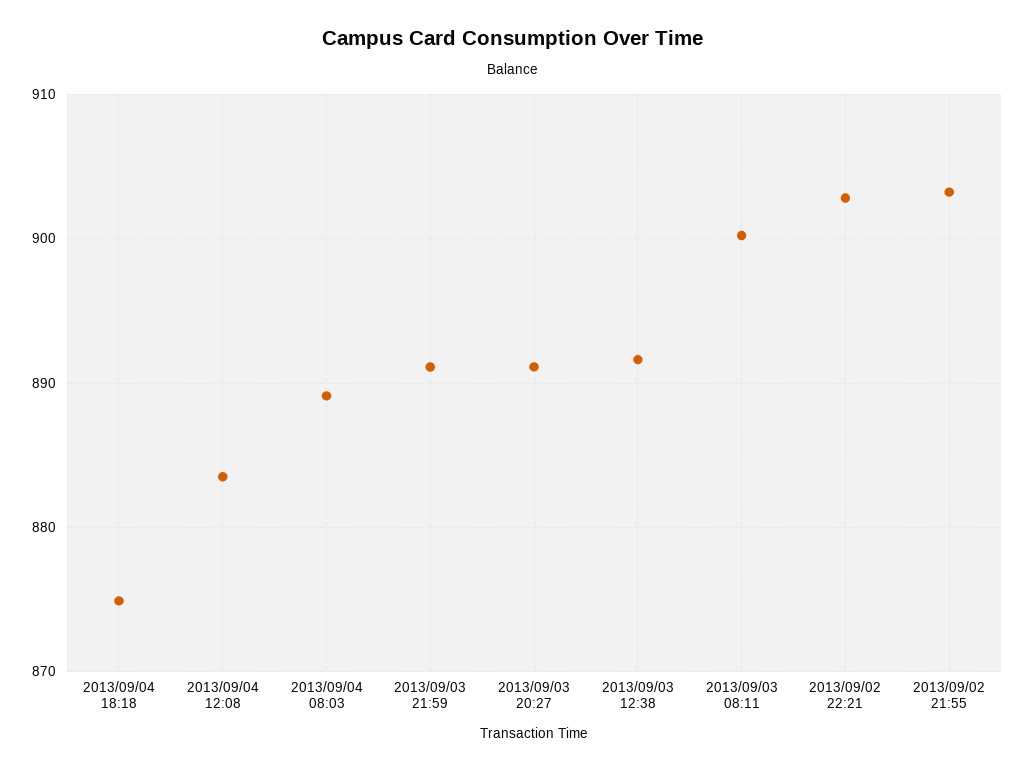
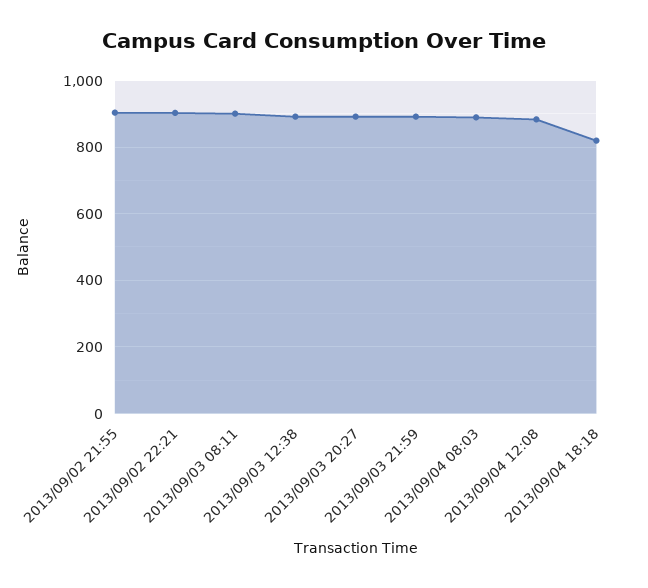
2013/09/04 18:18: 875 -> 820

